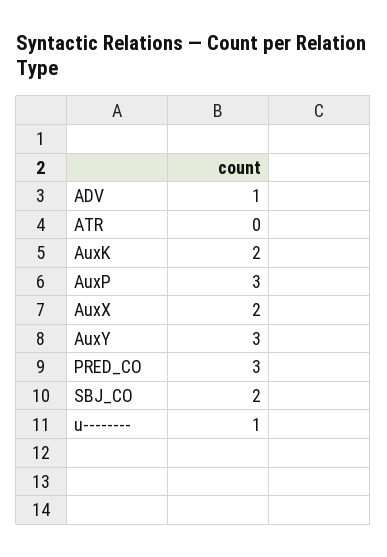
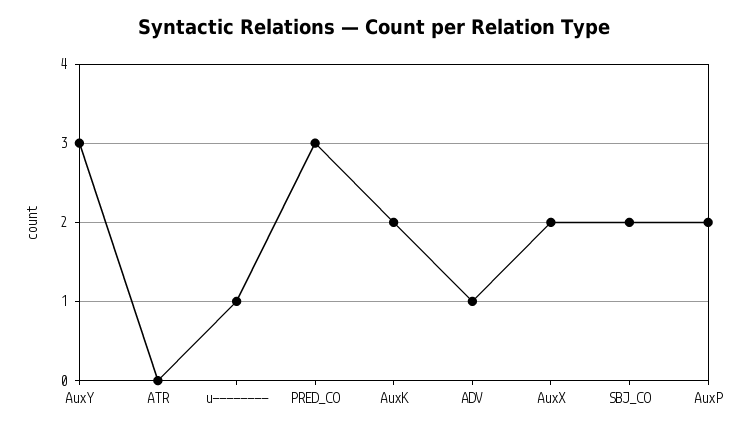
AuxP: 3 -> 2

